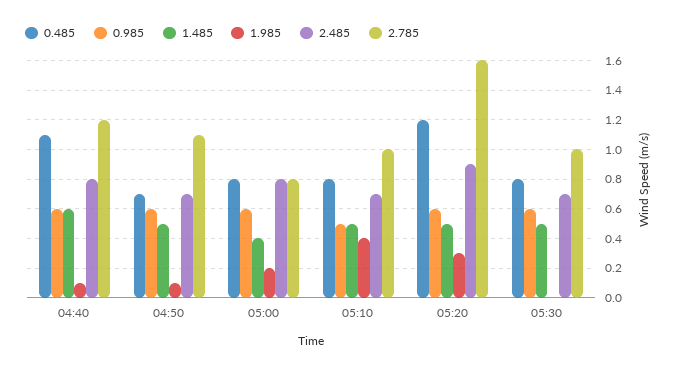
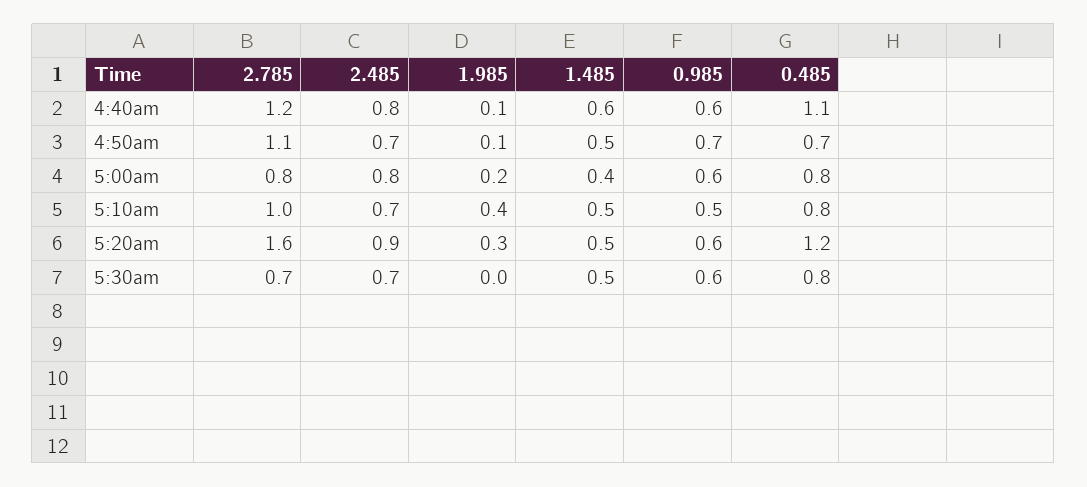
0.985, 04:50: 0.6 -> 0.7
2.785, 05:30: 1 -> 0.7

